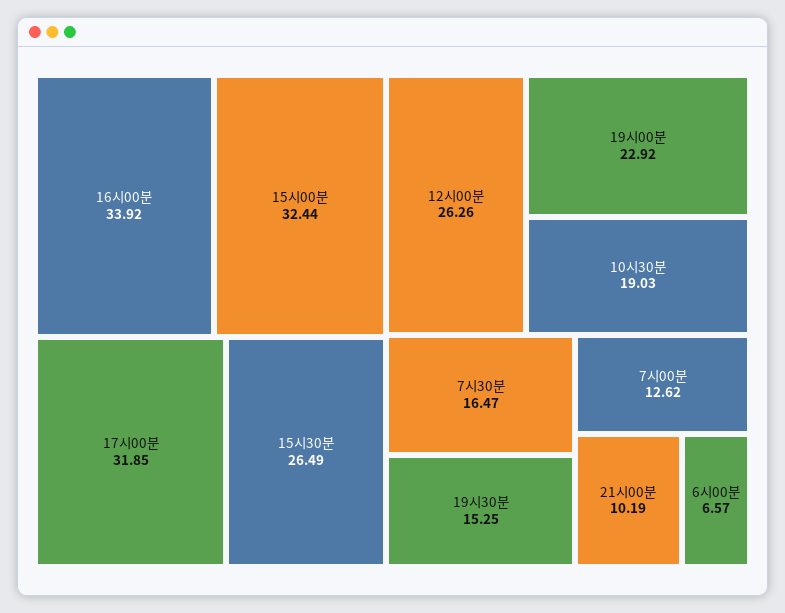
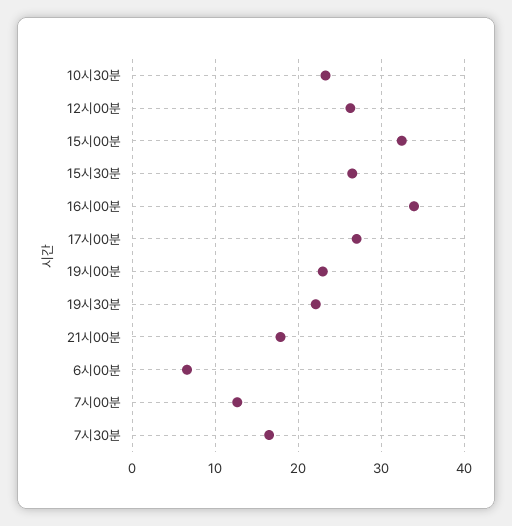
17시00분: 31.85 -> 27
10시30분: 19.03 -> 23
19시30분: 15.25 -> 22
21시00분: 10.19 -> 18

